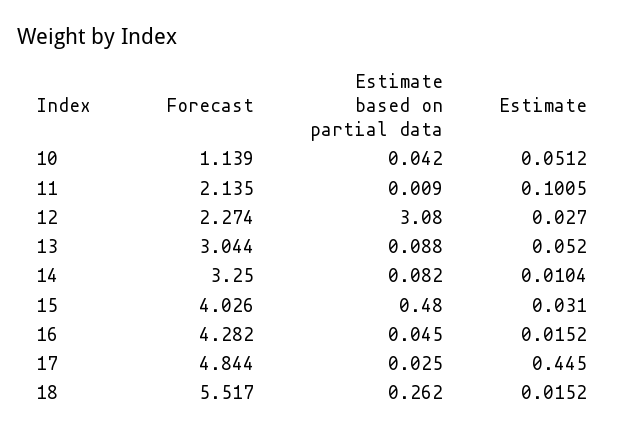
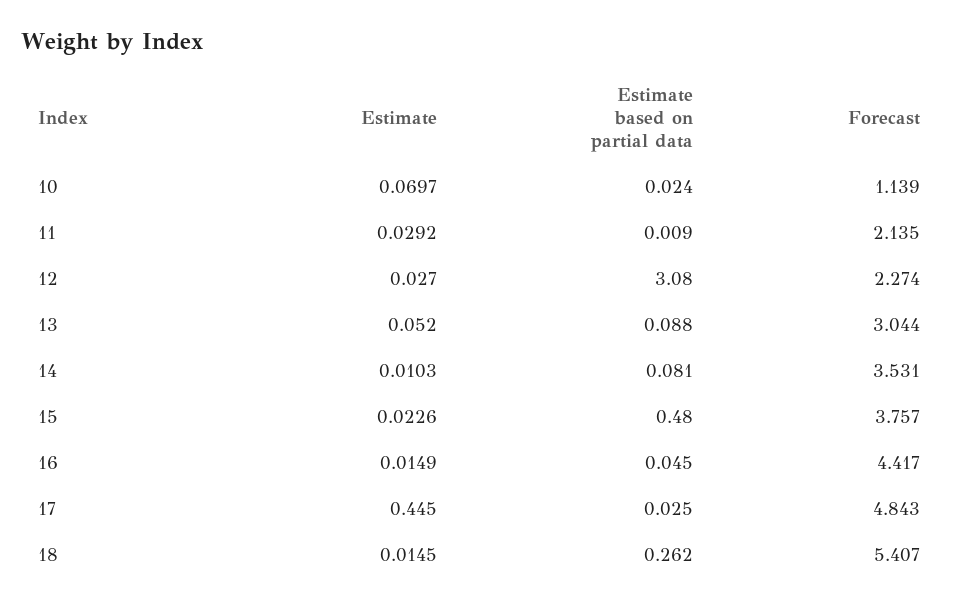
Estimate based on partial data, 10: 0.042 -> 0.024
Estimate, 10: 0.0512 -> 0.0697
Estimate, 11: 0.1005 -> 0.0292
Forecast, 14: 3.25 -> 3.531
Estimate based on partial data, 14: 0.082 -> 0.081
Estimate, 14: 0.0104 -> 0.0103
Forecast, 15: 4.026 -> 3.757
Estimate, 15: 0.031 -> 0.0226
Forecast, 16: 4.282 -> 4.417
Estimate, 16: 0.0152 -> 0.0149
Forecast, 17: 4.844 -> 4.843
Forecast, 18: 5.517 -> 5.407
Estimate, 18: 0.0152 -> 0.0145

